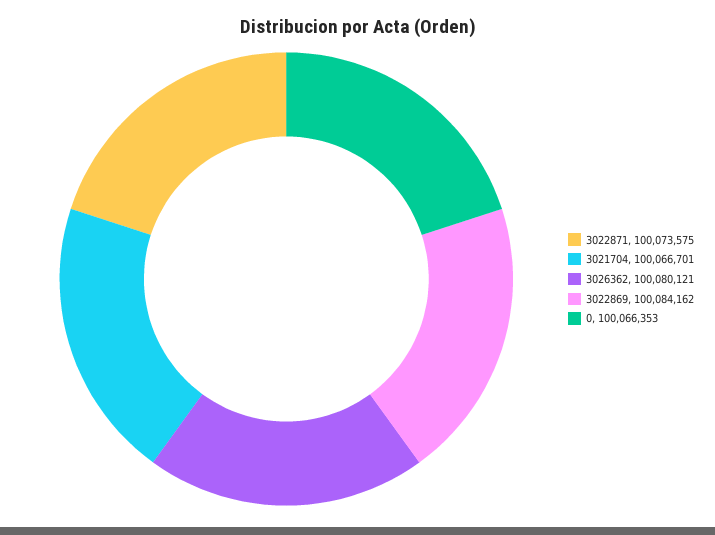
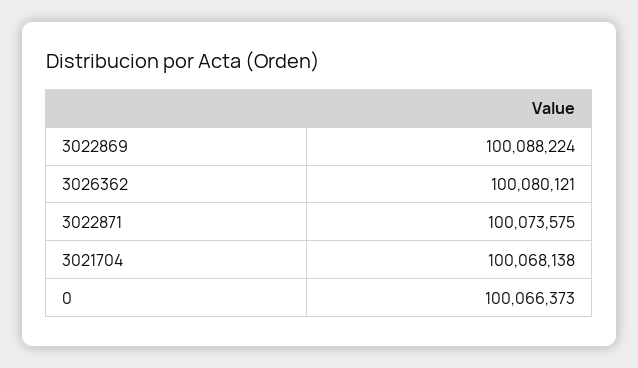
3021704: 100066701 -> 100068138
3022869: 100084162 -> 100088224
0: 100066353 -> 100066373

